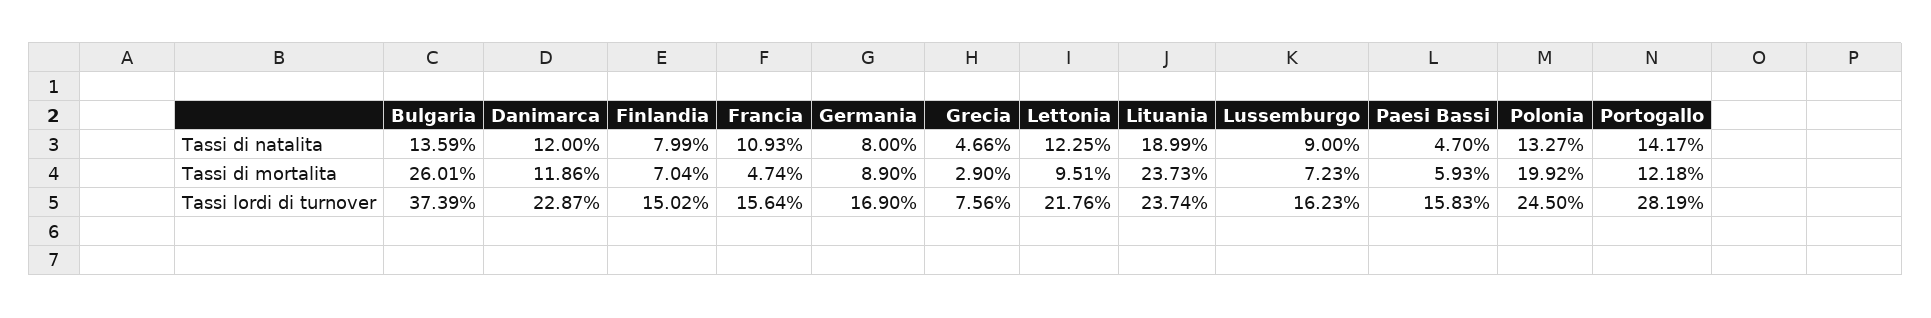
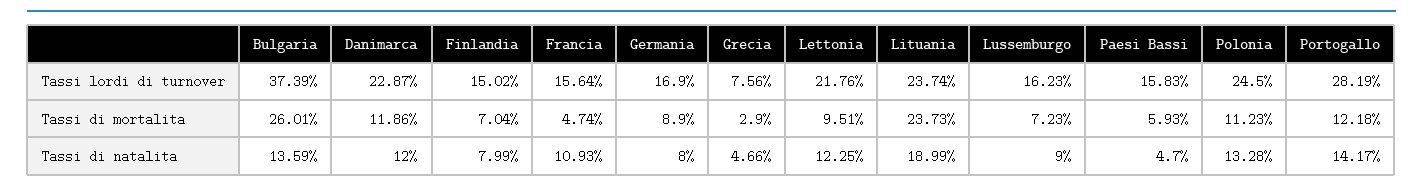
Polonia, Tassi di natalita: 13.27 -> 13.28
Polonia, Tassi di mortalita: 19.92 -> 11.23

